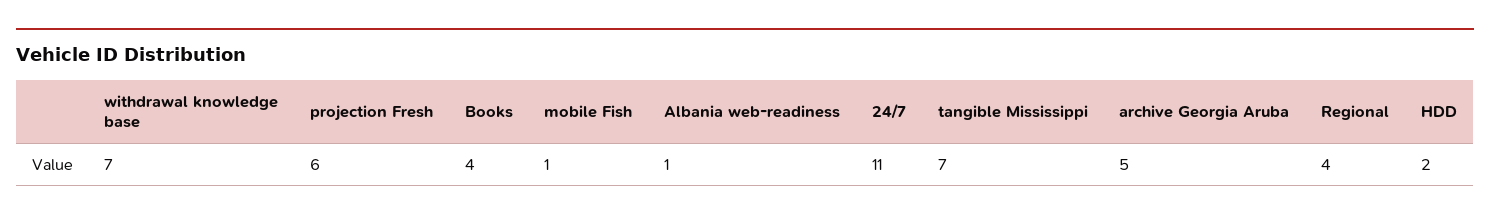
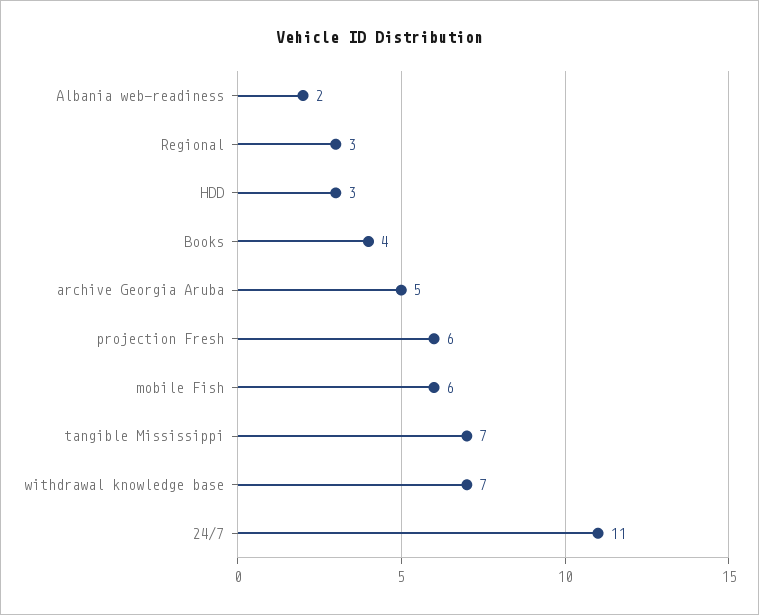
mobile Fish: 1 -> 6
Albania web-readiness: 1 -> 2
Regional: 4 -> 3
HDD: 2 -> 3

